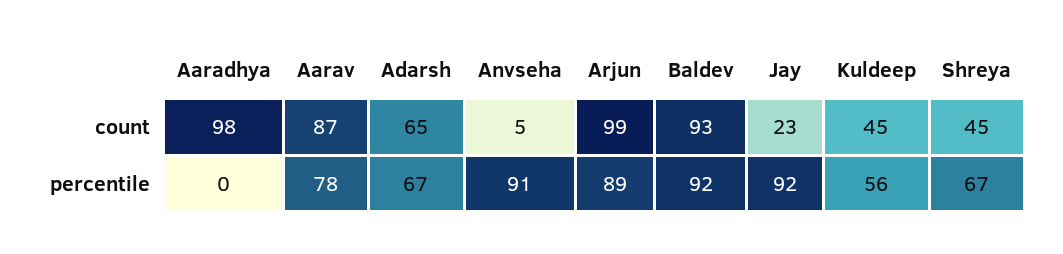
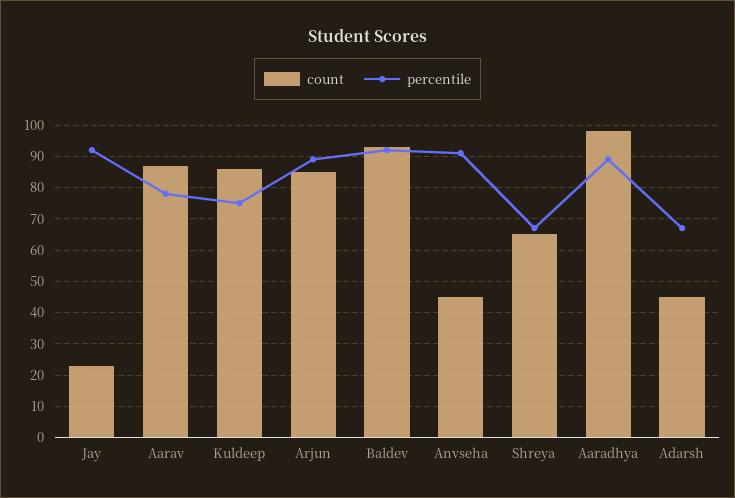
count, Adarsh: 65 -> 45
count, Anvseha: 5 -> 45
count, Arjun: 99 -> 85
count, Kuldeep: 45 -> 85
count, Shreya: 45 -> 65
percentile, Aaradhya: 0 -> 90
percentile, Kuldeep: 56 -> 75

